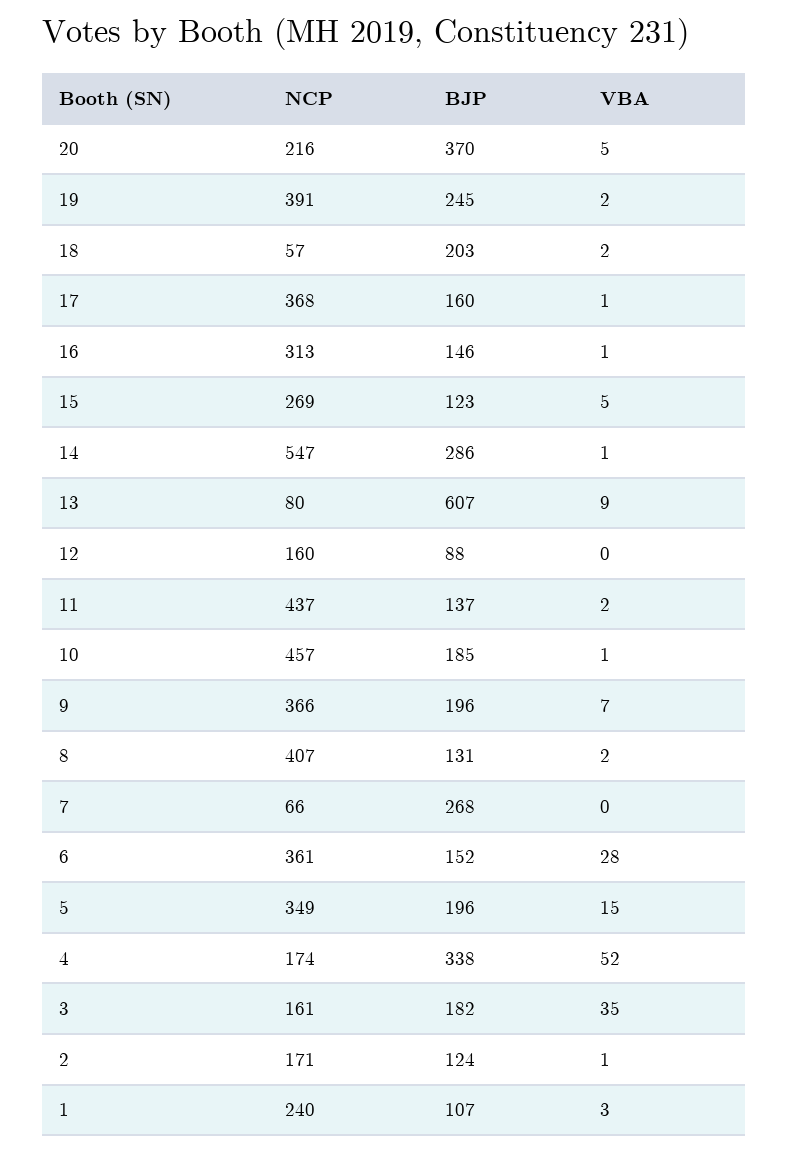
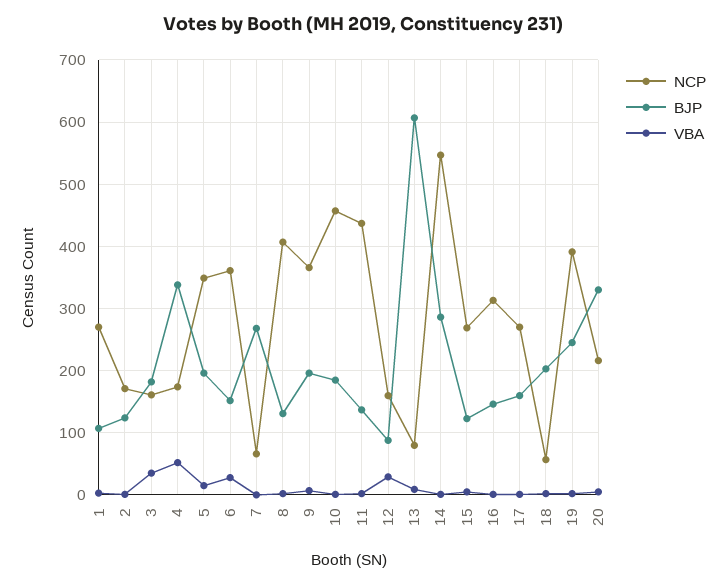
BJP, 20: 370 -> 330
NCP, 17: 368 -> 270
VBA, 12: 0 -> 30
NCP, 1: 240 -> 270

